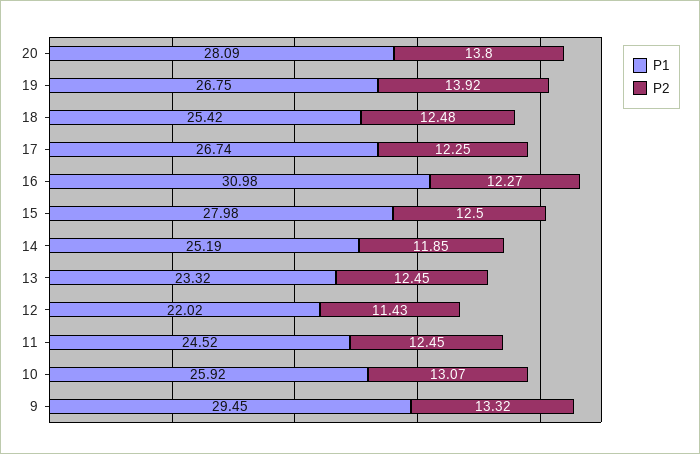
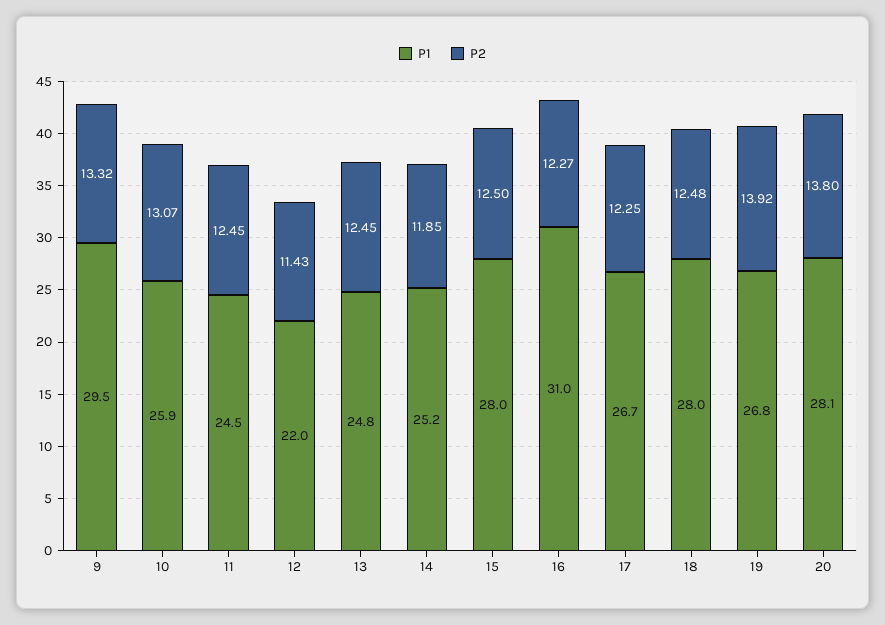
P1, 18: 25.42 -> 28
P1, 13: 23.32 -> 24.8

